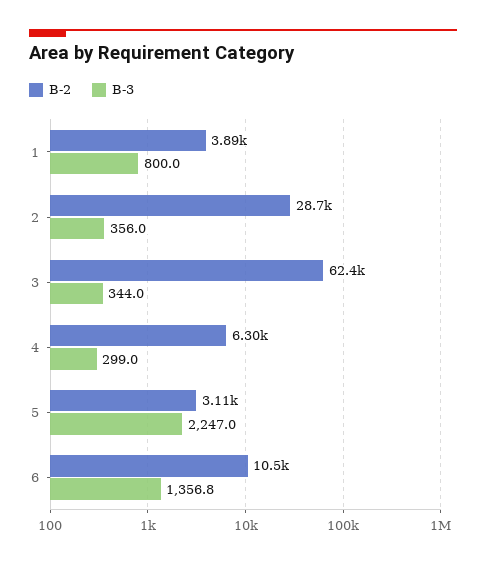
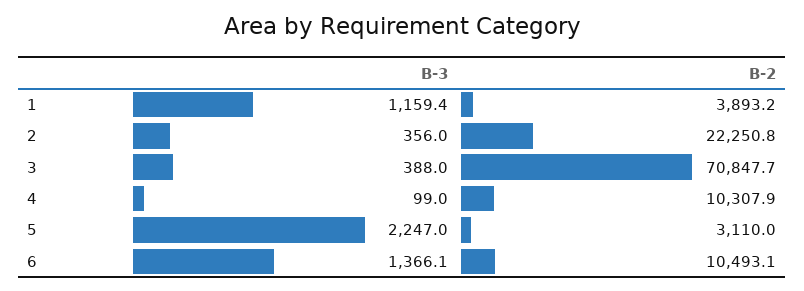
B-3, 1: 800 -> 1159.4
B-2, 2: 28700 -> 22250.8
B-2, 3: 62400 -> 70847.7
B-3, 3: 344 -> 388
B-2, 4: 6300 -> 10307.9
B-3, 4: 299 -> 99
B-3, 6: 1356.8 -> 1366.1

